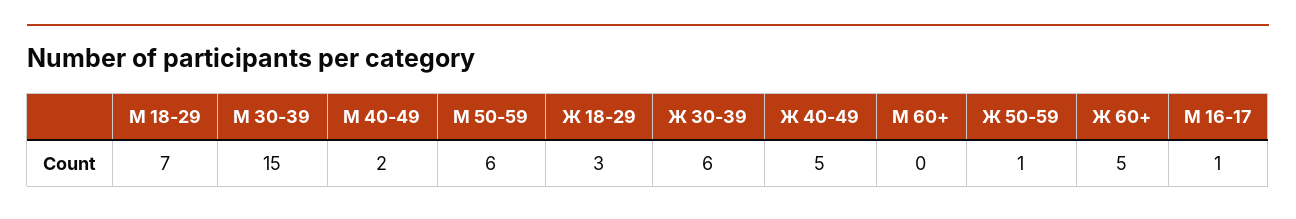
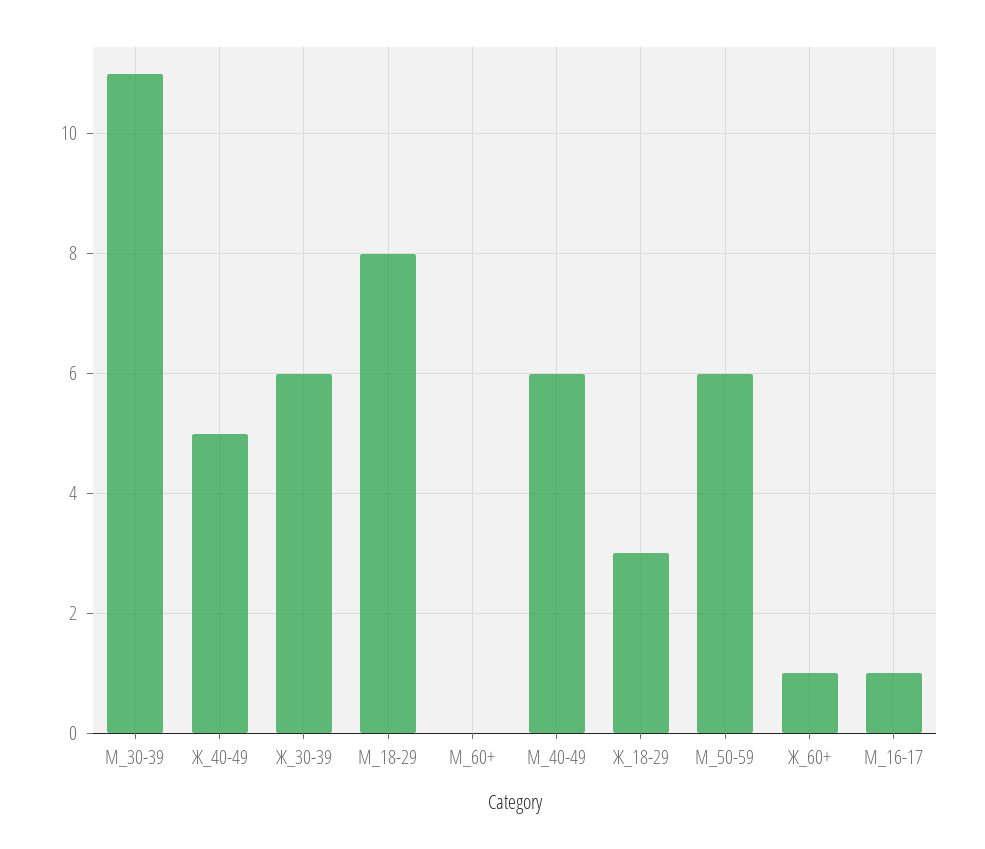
М 18-29: 7 -> 8
М 30-39: 15 -> 11
М 40-49: 2 -> 6
Ж 50-59: 1 -> none
Ж 60+: 5 -> 1

